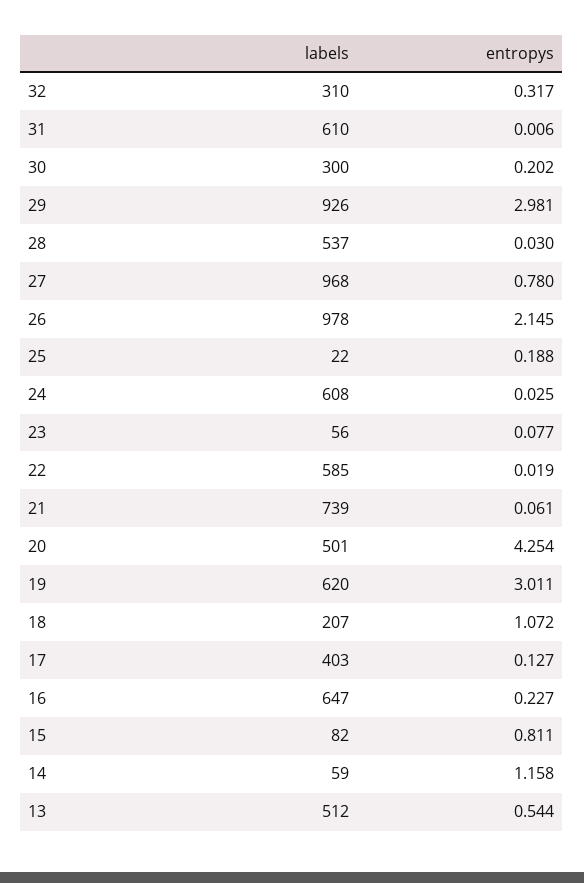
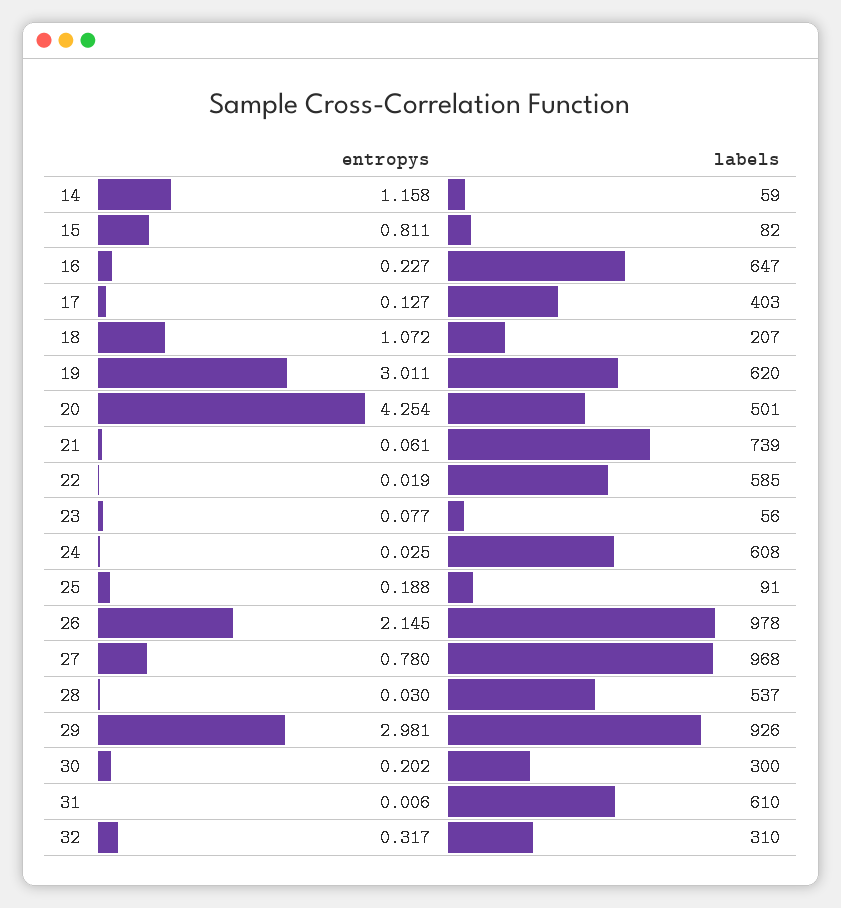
labels, 25: 22 -> 91
labels, 13: 512 -> none
entropys, 13: 0.544 -> none

